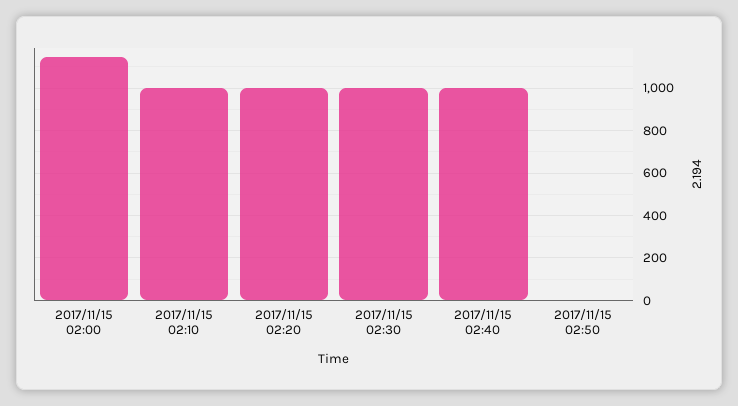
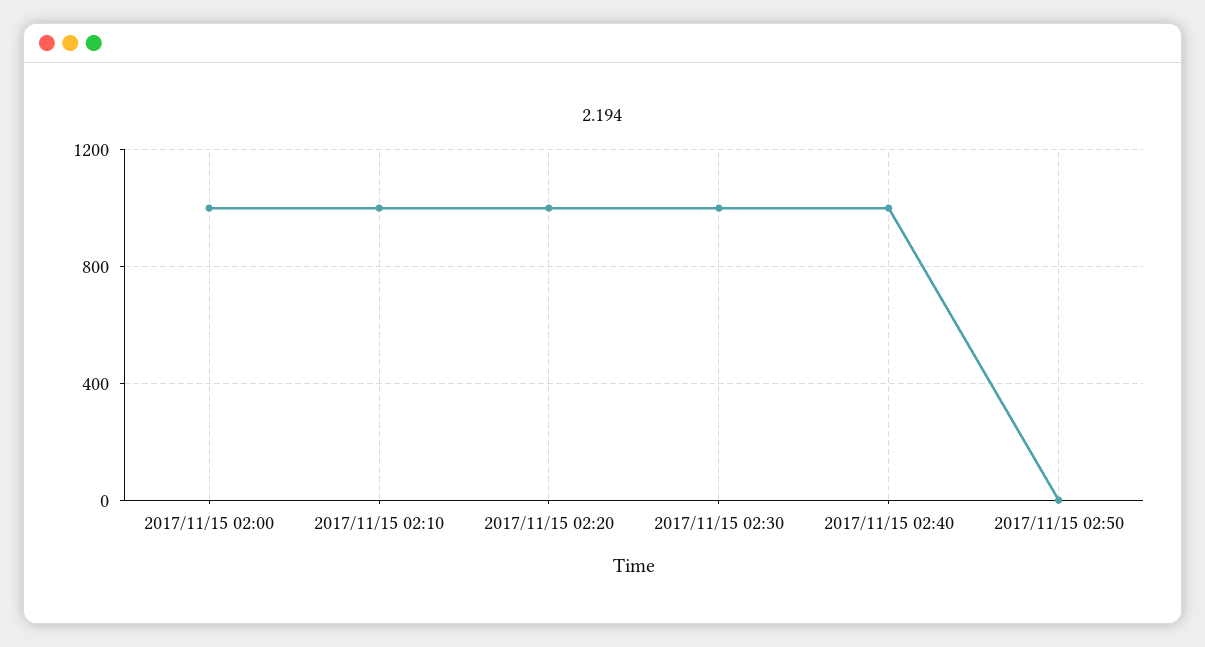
2017/11/15 02:00: 1150 -> 1000

